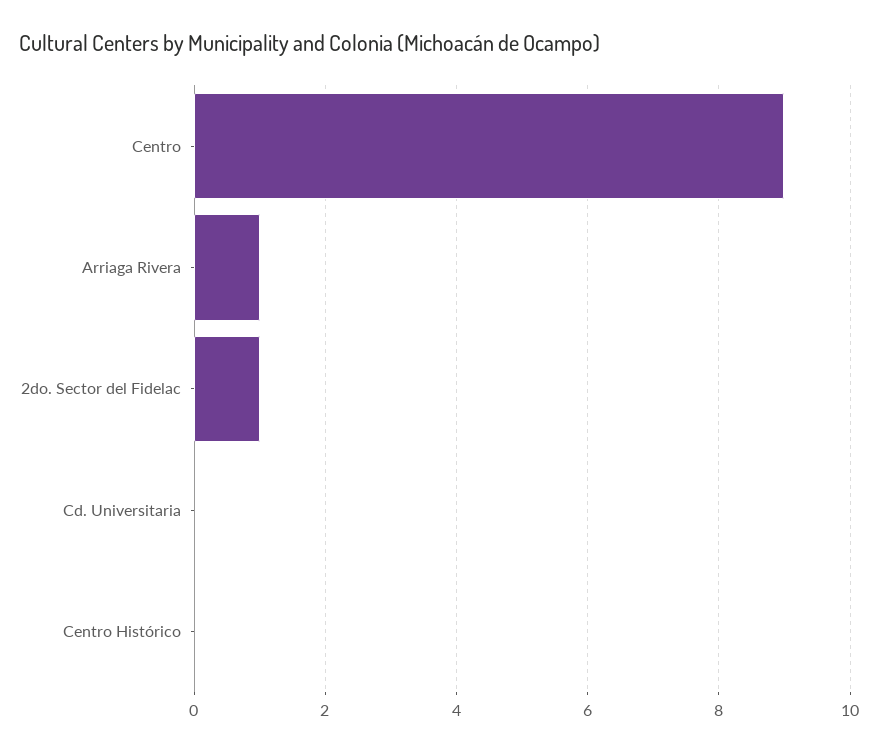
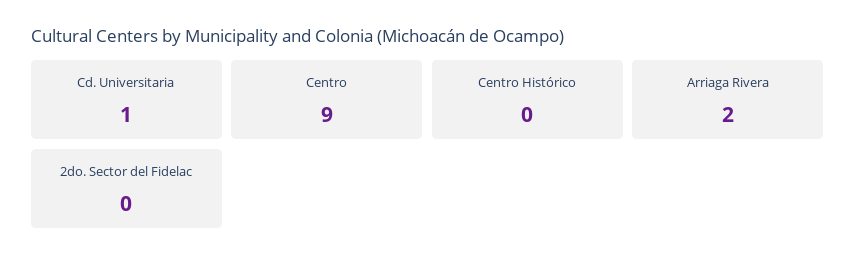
Arriaga Rivera: 1 -> 2
2do. Sector del Fidelac: 1 -> 0
Cd. Universitaria: 0 -> 1

